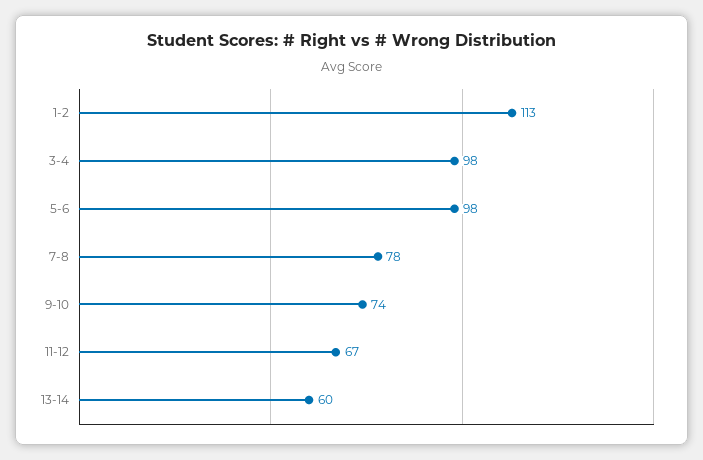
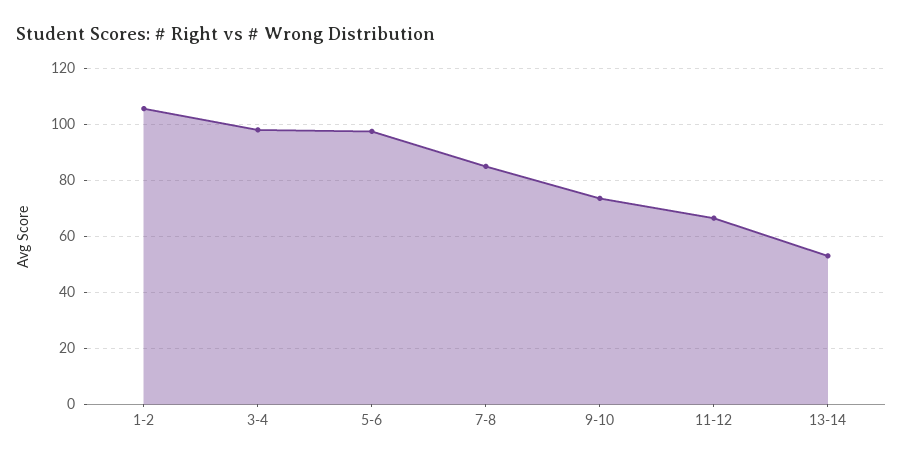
1-2: 113 -> 105
7-8: 78 -> 85
13-14: 60 -> 52.5

